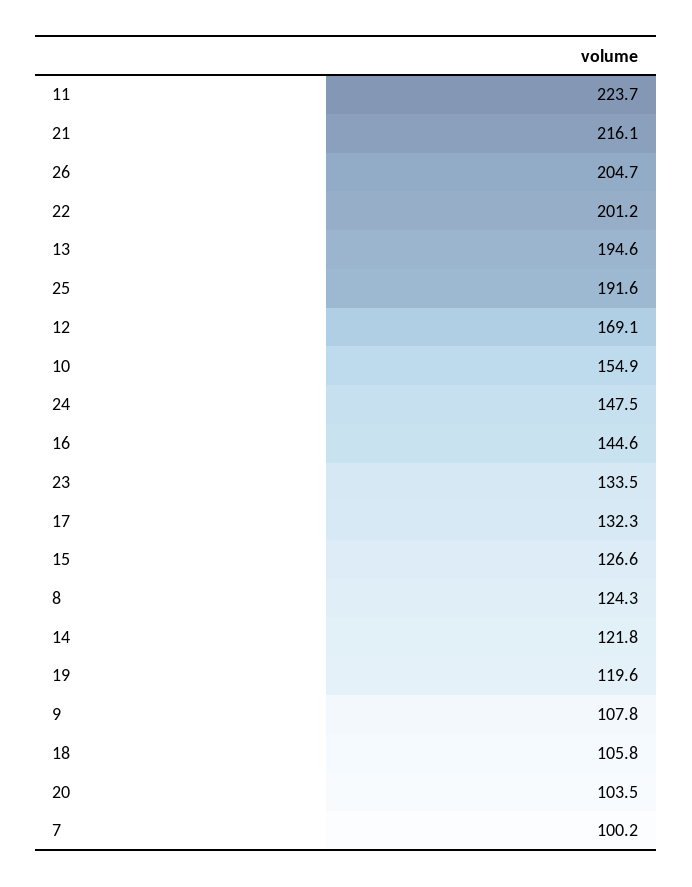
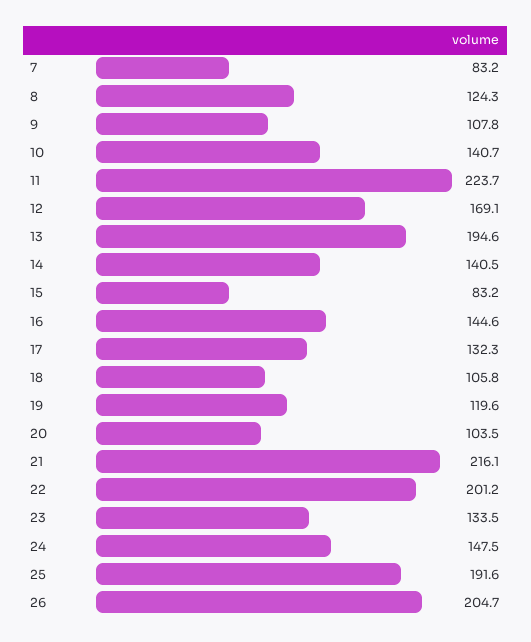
10: 154.9 -> 140.7
15: 126.6 -> 83.2
14: 121.8 -> 140.5
7: 100.2 -> 83.2

